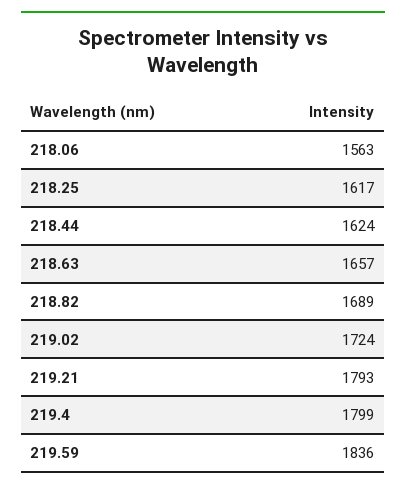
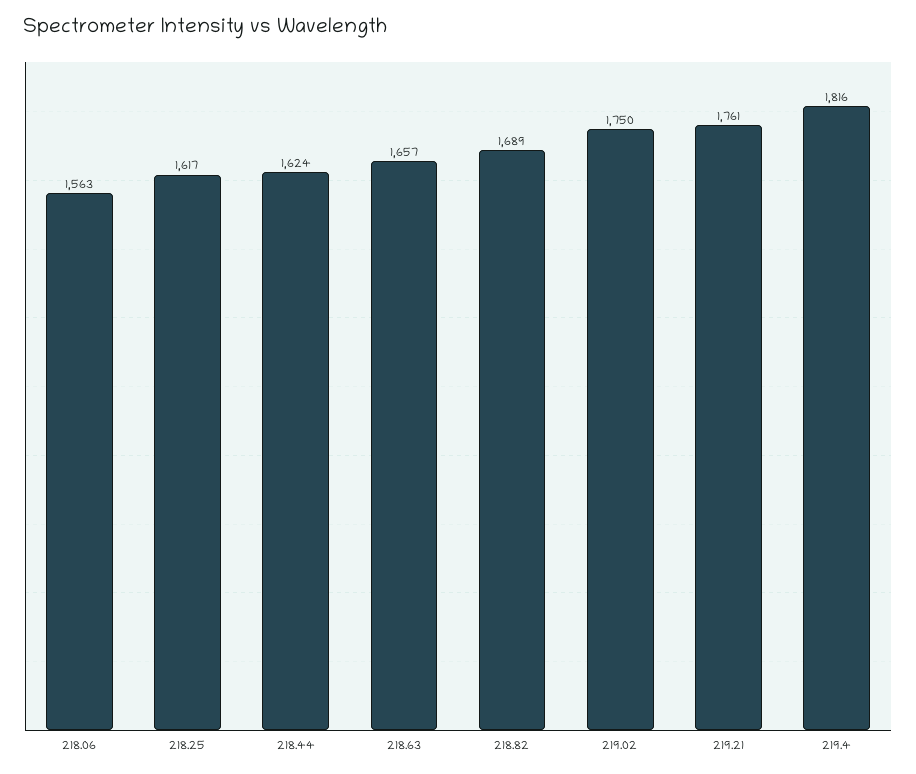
219.02: 1724 -> 1750
219.21: 1793 -> 1761
219.4: 1799 -> 1816
219.59: 1836 -> none

